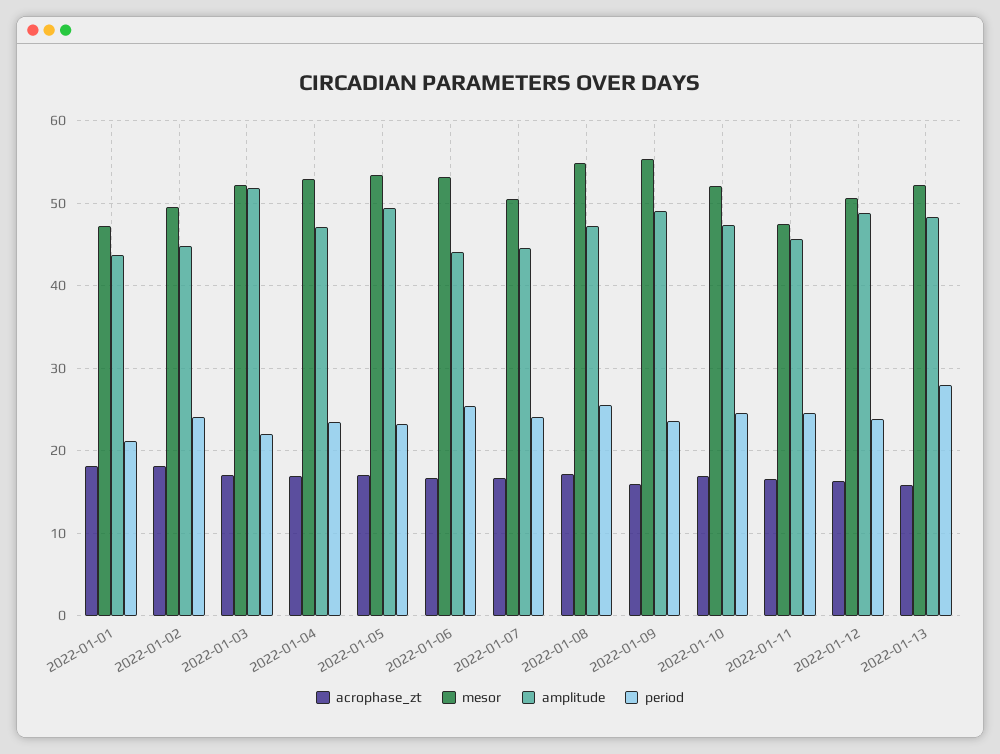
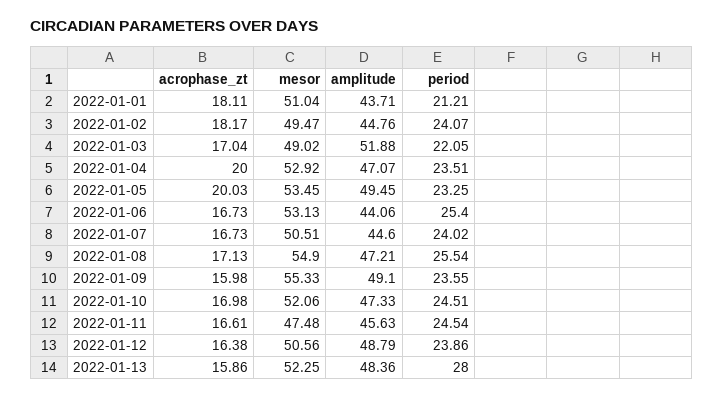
mesor, 2022-01-01: 47 -> 51.04
mesor, 2022-01-03: 52 -> 49.02
acrophase_zt, 2022-01-04: 17 -> 20
acrophase_zt, 2022-01-05: 17 -> 20.03

